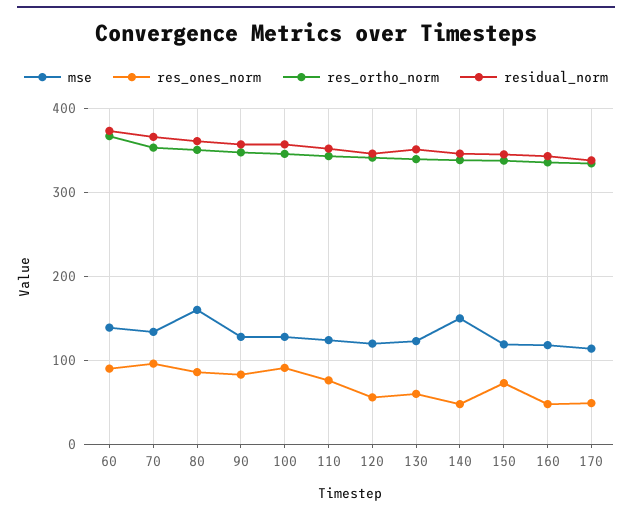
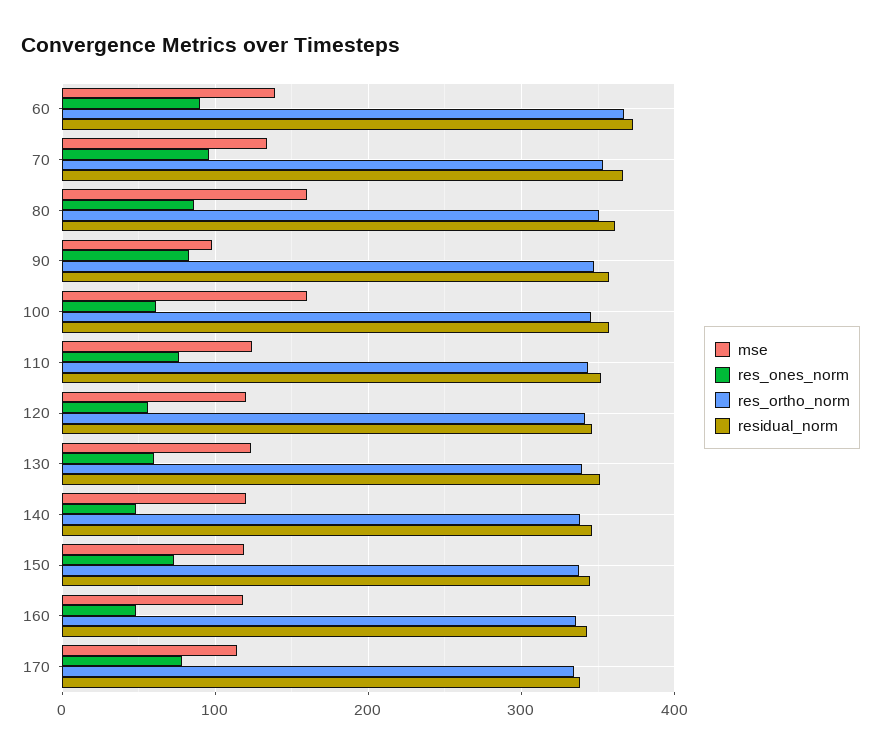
mse, 90: 130 -> 100
mse, 100: 130 -> 160
res_ones_norm, 100: 90 -> 60
mse, 140: 150 -> 120
res_ones_norm, 170: 50 -> 80

